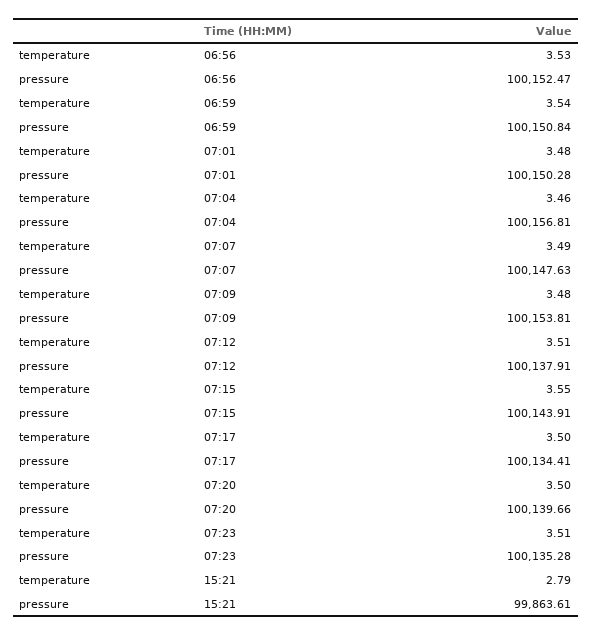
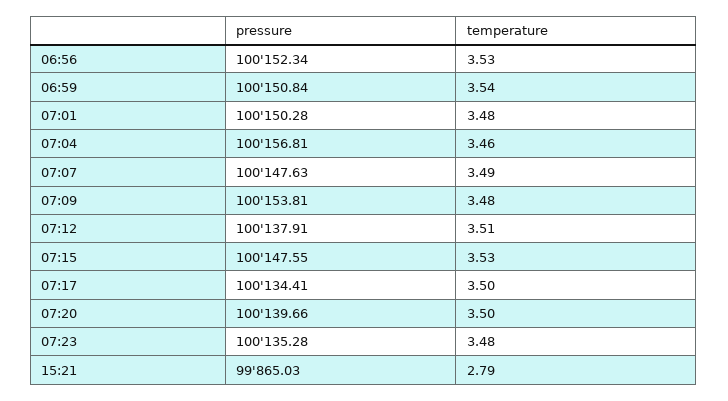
pressure, 06:56: 100152.47 -> 100152.34
temperature, 07:15: 3.55 -> 3.53
pressure, 07:15: 100143.91 -> 100147.55
temperature, 07:23: 3.51 -> 3.48
pressure, 15:21: 99863.61 -> 99865.03

